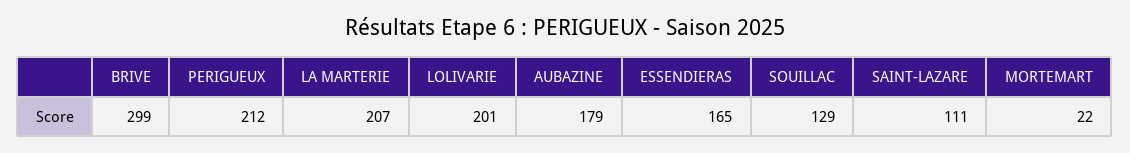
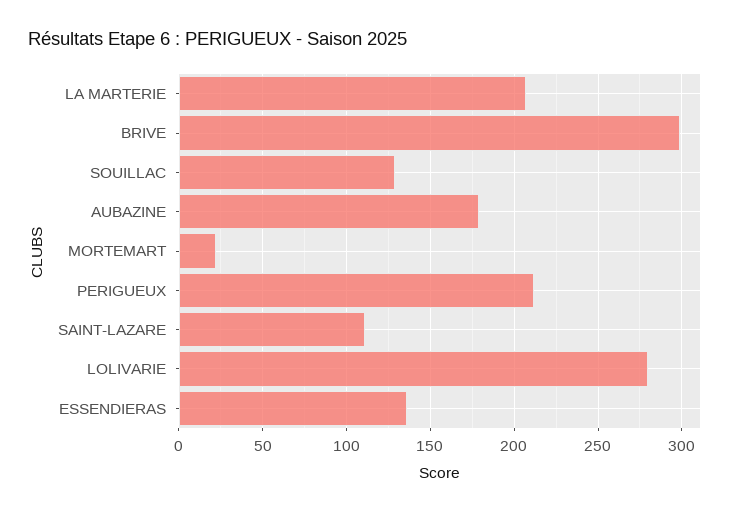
LOLIVARIE: 201 -> 280
ESSENDIERAS: 165 -> 135

